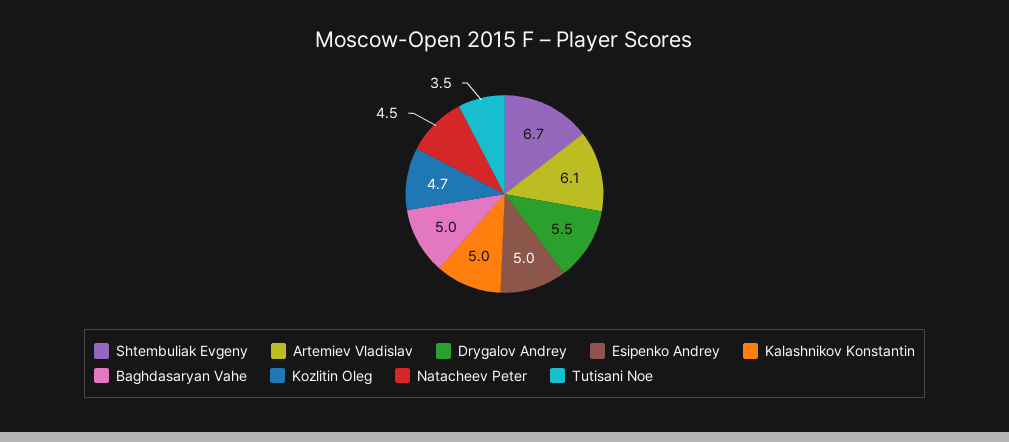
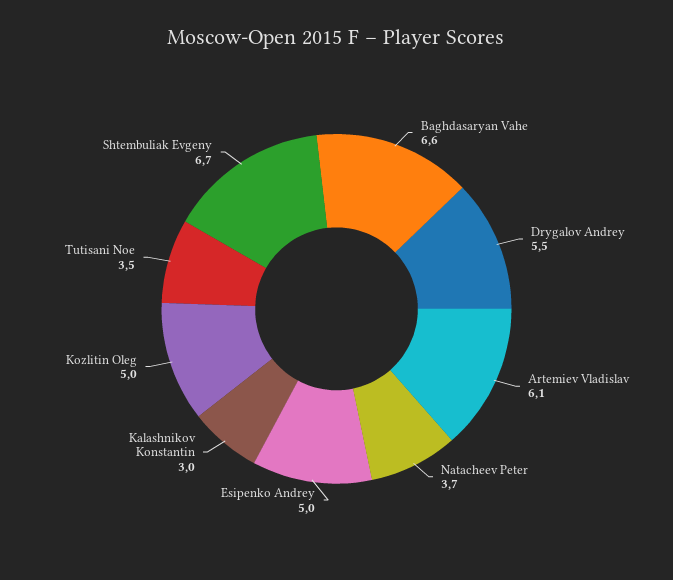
Kalashnikov Konstantin: 5 -> 3
Baghdasaryan Vahe: 5 -> 6.6
Kozlitin Oleg: 4.7 -> 5
Natacheev Peter: 4.5 -> 3.7

